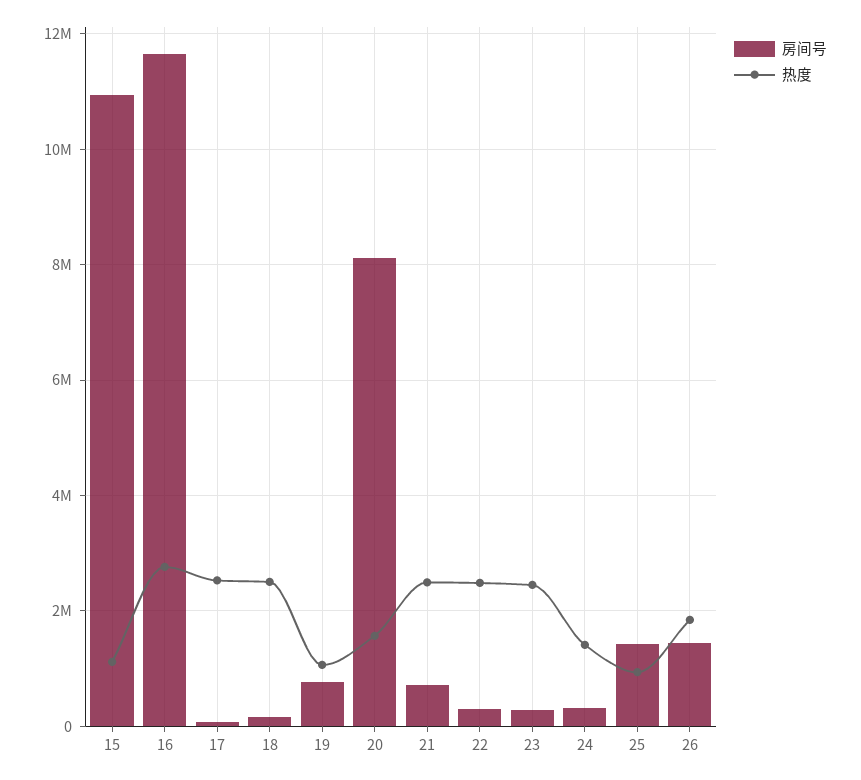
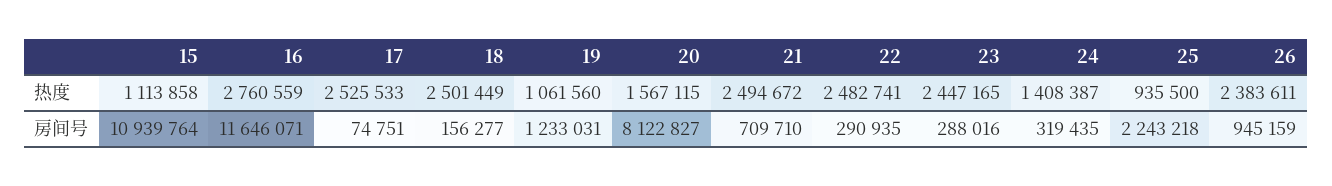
房间号, 19: 800000 -> 1233031
房间号, 25: 1400000 -> 2243218
房间号, 26: 1400000 -> 945159
热度, 26: 1800000 -> 2383611

